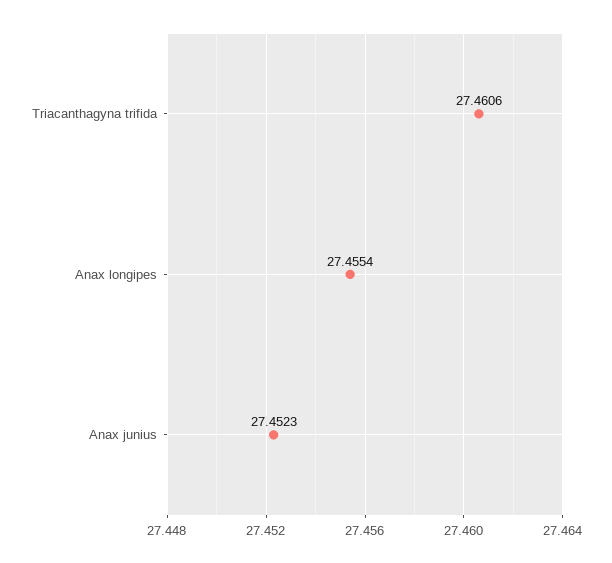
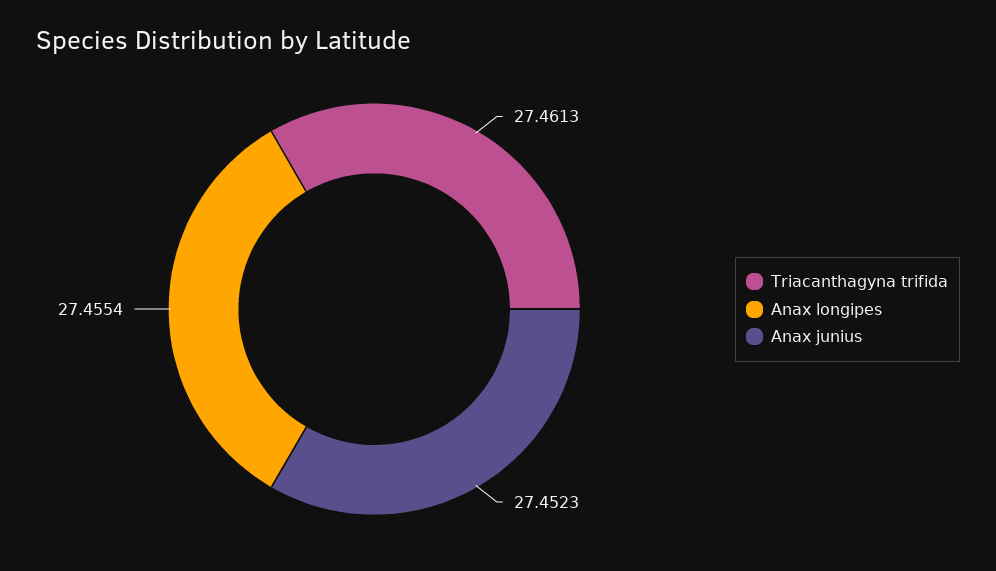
Triacanthagyna trifida: 27.4606 -> 27.4613

